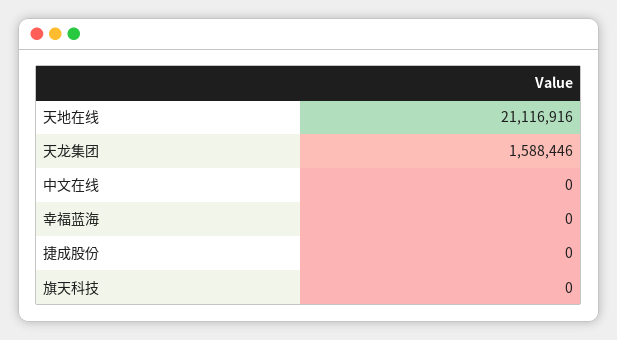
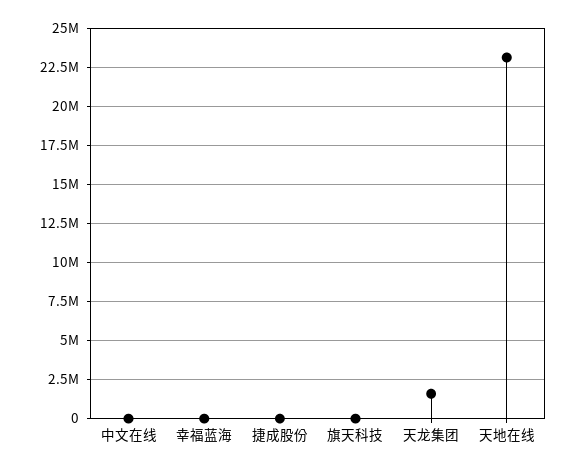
天地在线: 21116916 -> 23000000

